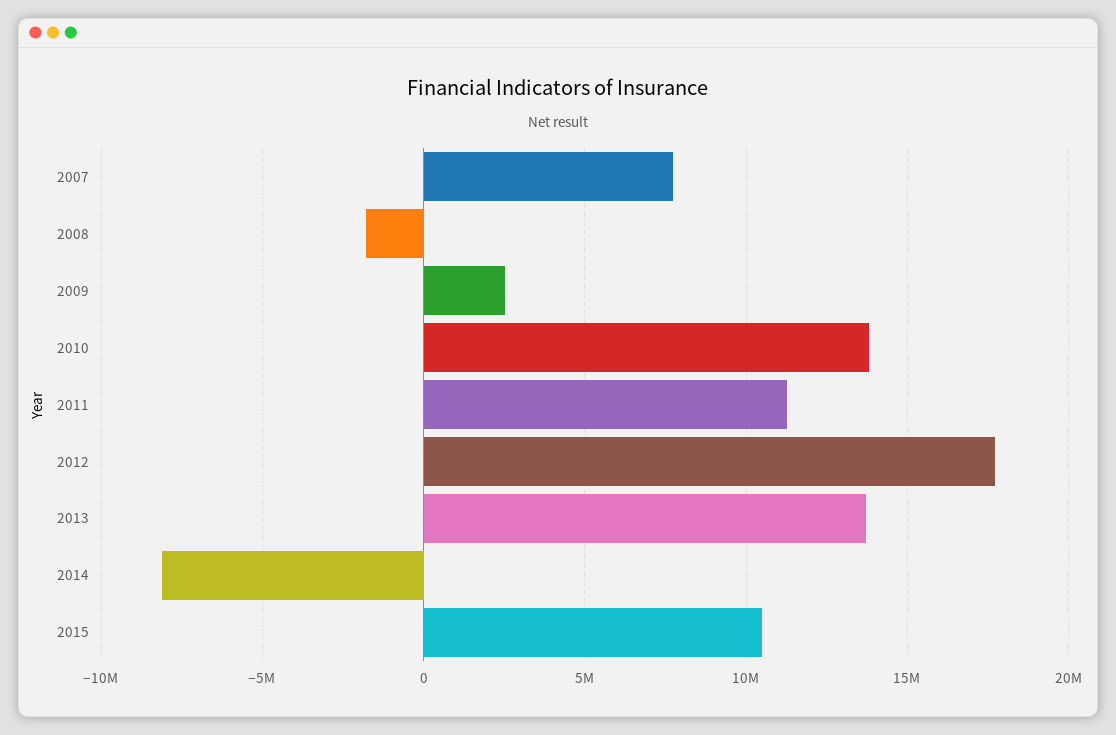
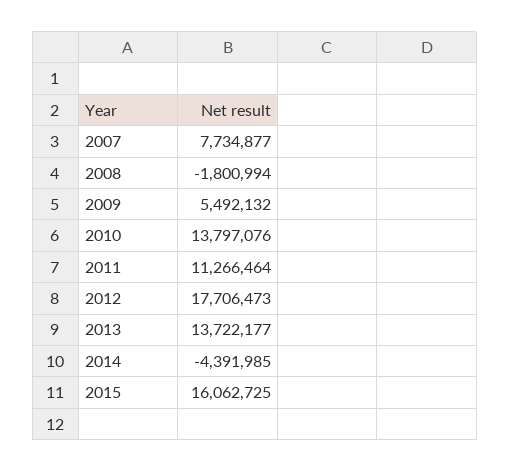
2009: 2500000 -> 5492132
2014: -8000000 -> -4391985
2015: 10500000 -> 16062725

